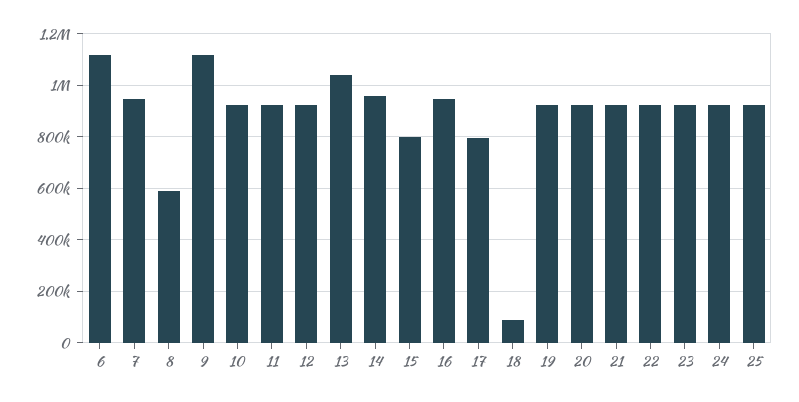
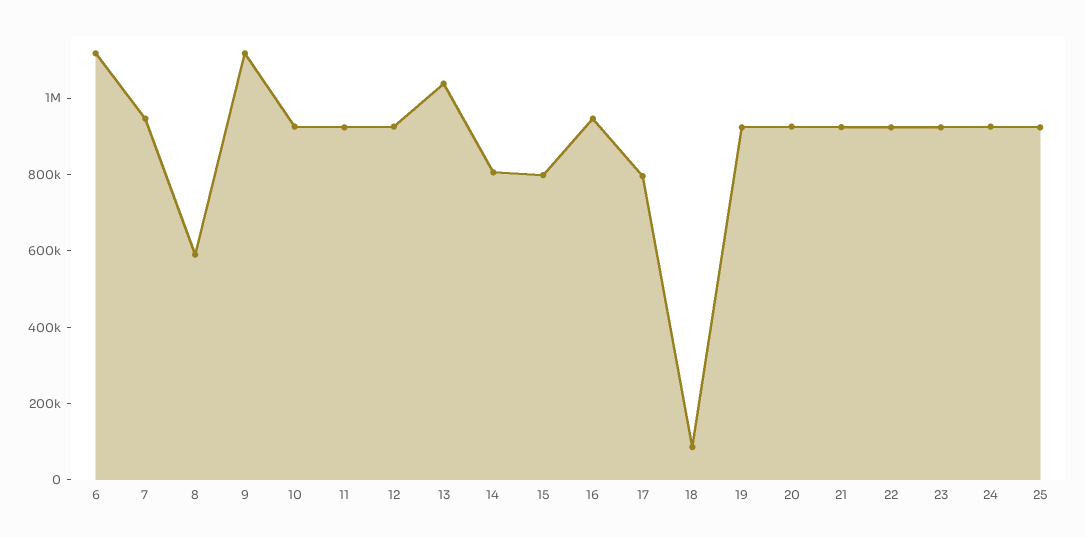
14: 950000 -> 800000

